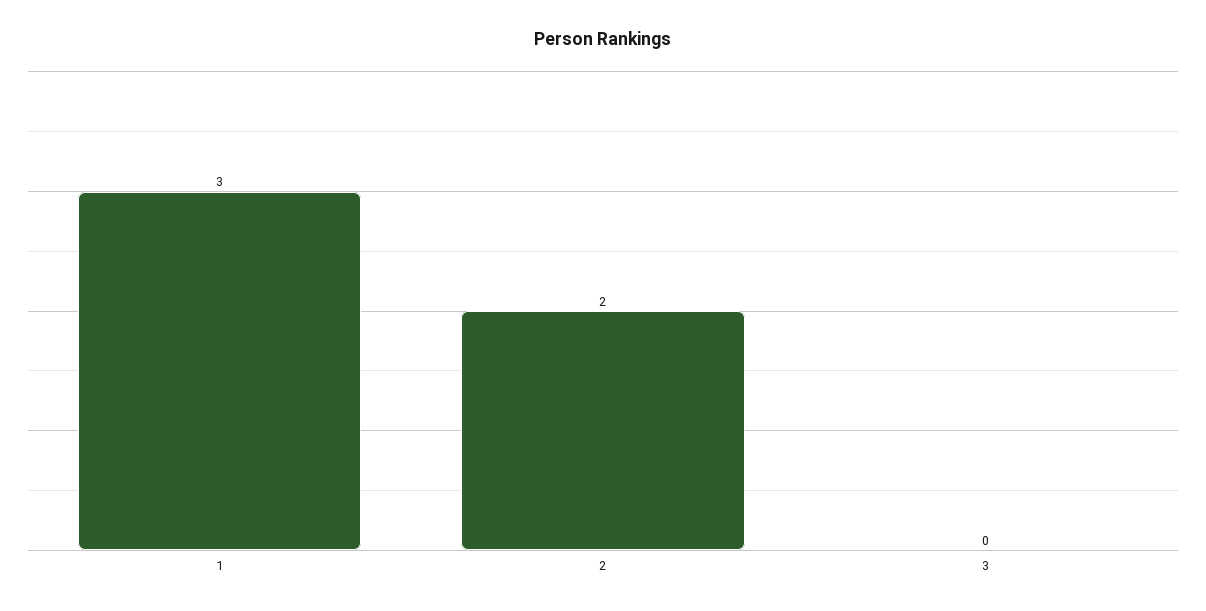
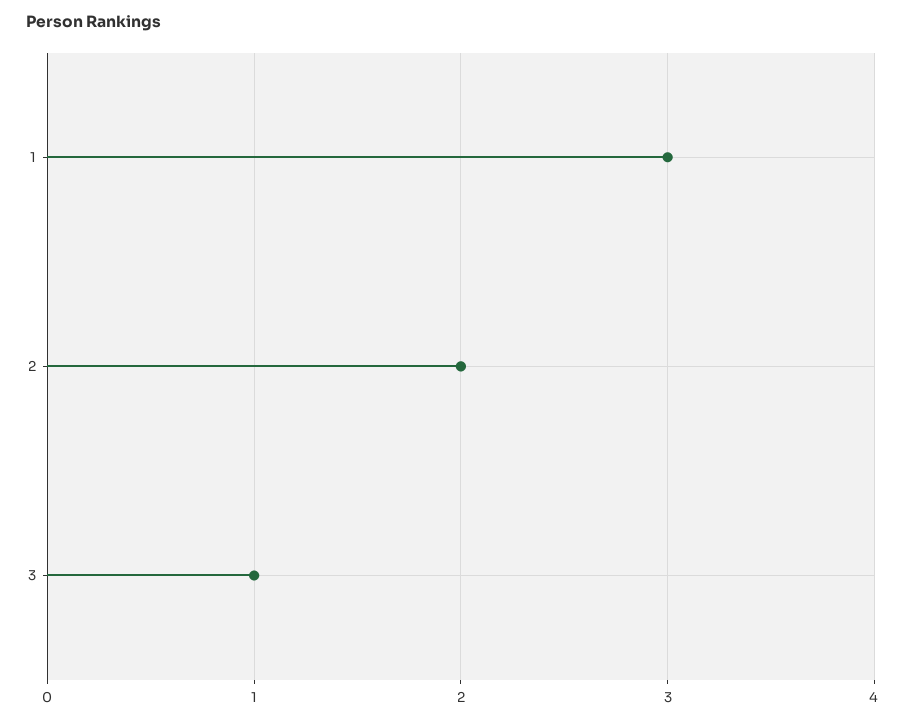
3: 0 -> 1

